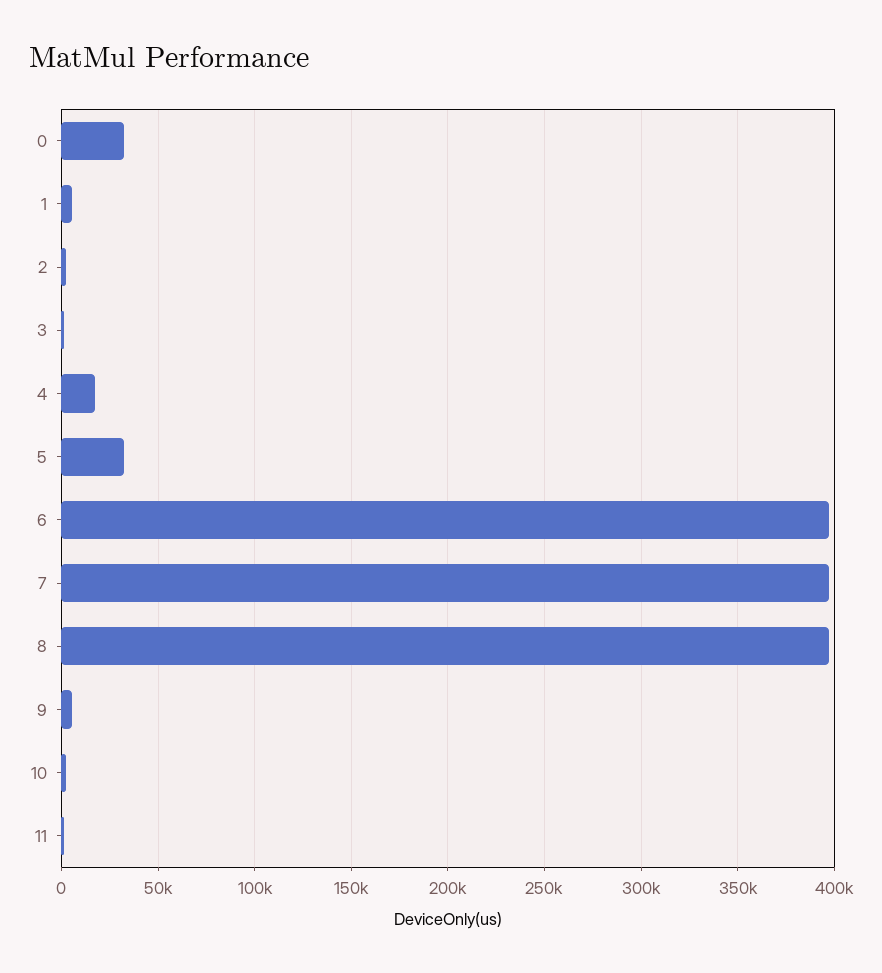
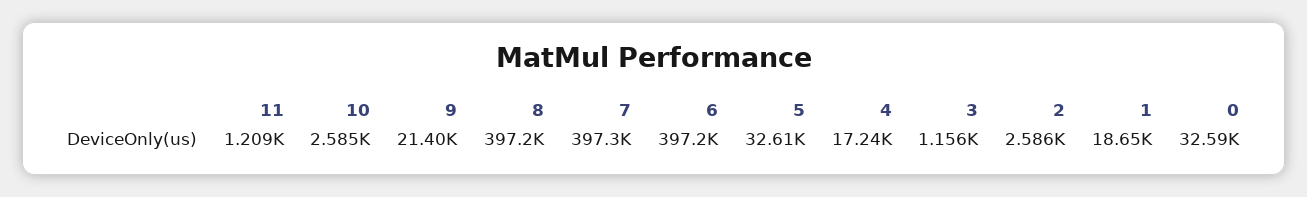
1: 5000 -> 18650
9: 5000 -> 21400

